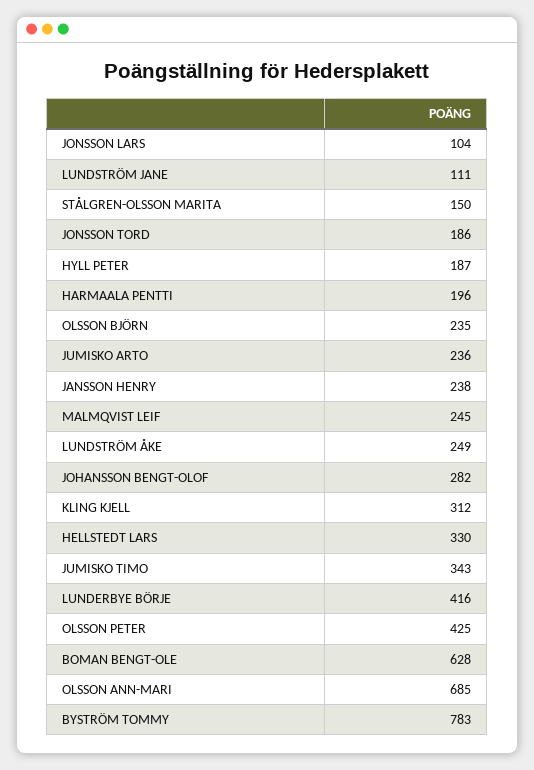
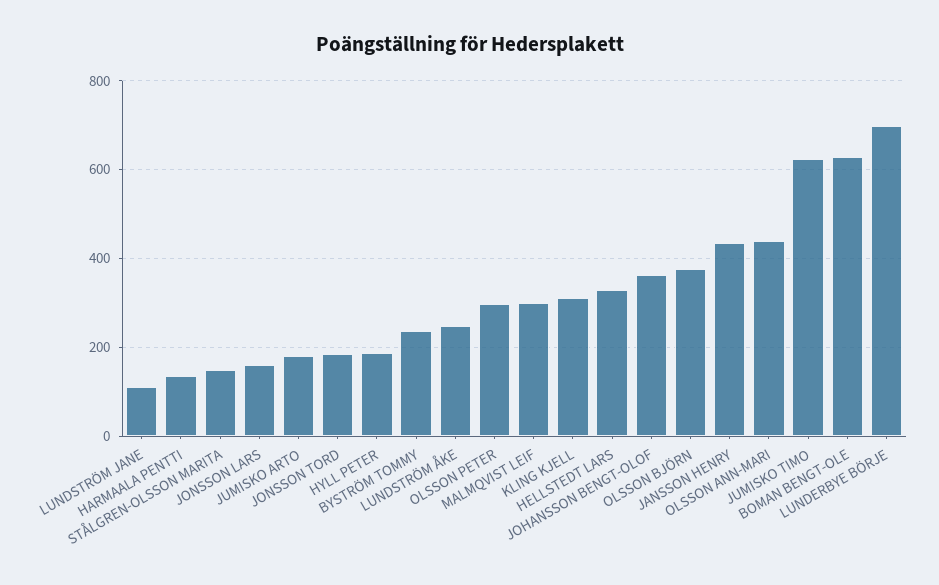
JONSSON LARS: 104 -> 160
HARMAALA PENTTI: 196 -> 140
OLSSON BJÖRN: 235 -> 380
JUMISKO ARTO: 236 -> 180
JANSSON HENRY: 238 -> 440
MALMQVIST LEIF: 245 -> 300
JOHANSSON BENGT-OLOF: 282 -> 360
JUMISKO TIMO: 343 -> 620
LUNDERBYE BÖRJE: 416 -> 700
OLSSON PETER: 425 -> 300
OLSSON ANN-MARI: 685 -> 440
BYSTRÖM TOMMY: 783 -> 240

